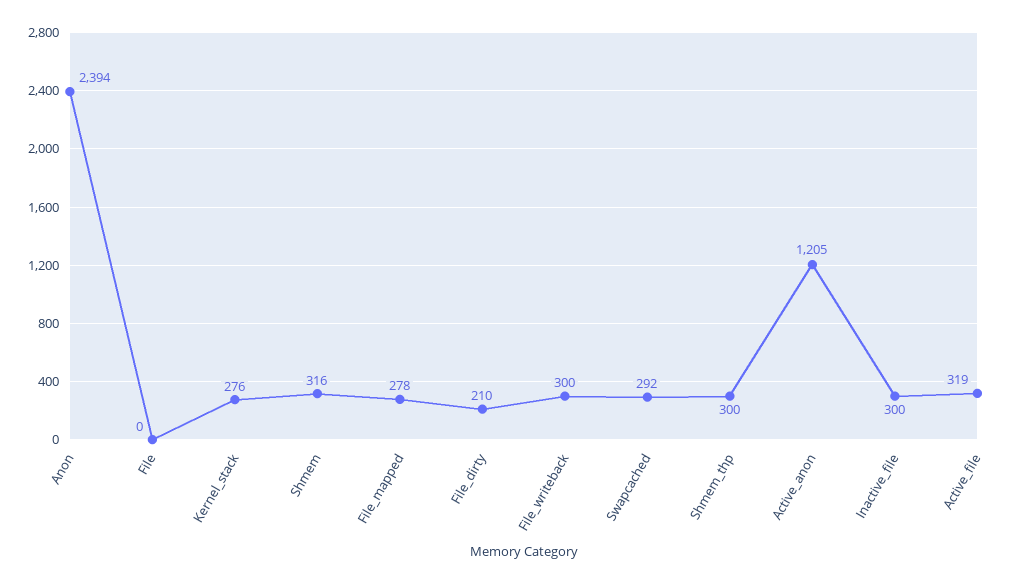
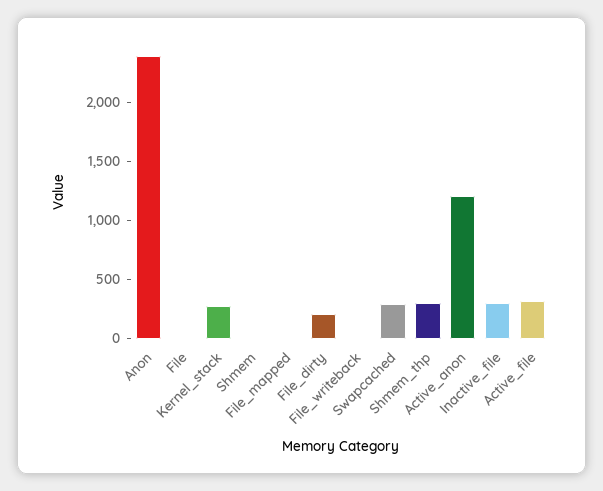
Shmem: 316 -> 0
File_mapped: 278 -> 0
File_writeback: 300 -> 0

